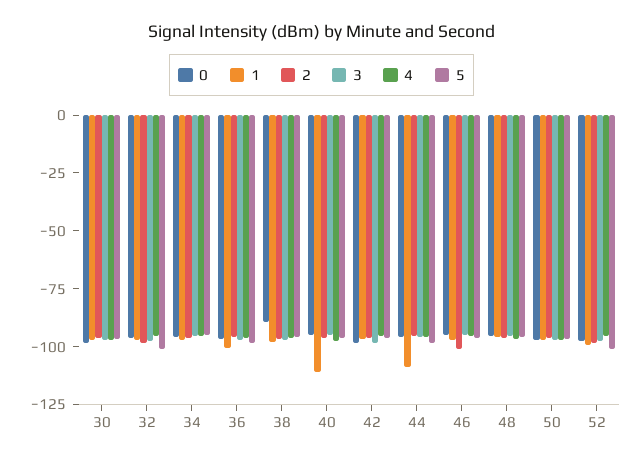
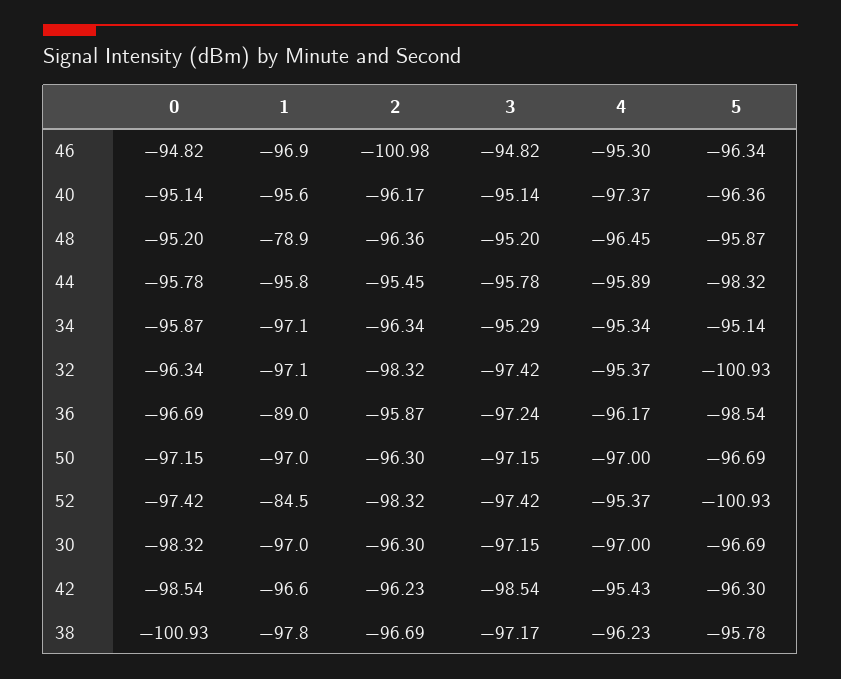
1, 36: -100 -> -89
0, 38: -90 -> -100.93
1, 40: -110 -> -95.6
1, 44: -110 -> -95.8
1, 48: -95 -> -78.9
1, 52: -100 -> -84.5

